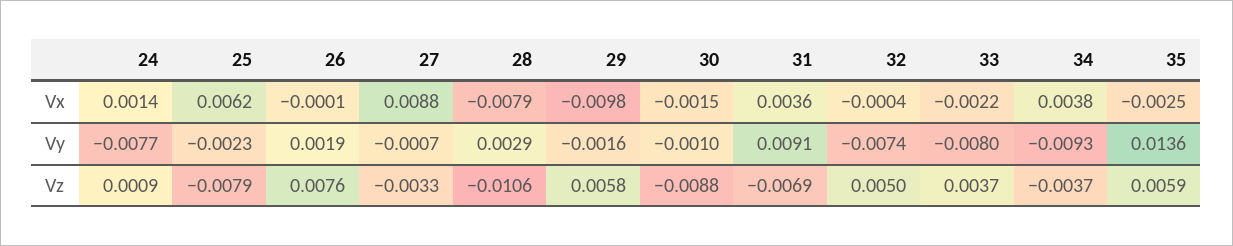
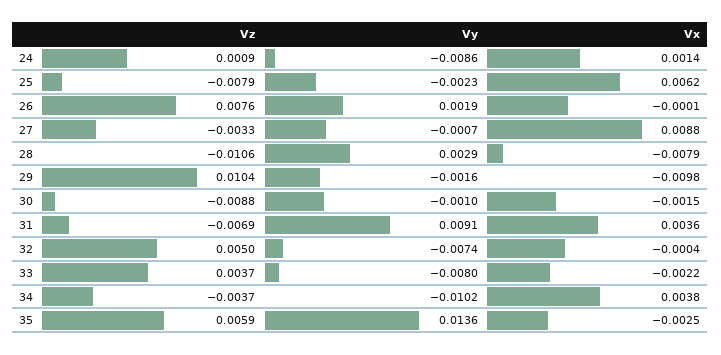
24, Vy: -0.0077 -> -0.0086
34, Vy: -0.0093 -> -0.0102
29, Vz: 0.0058 -> 0.0104

